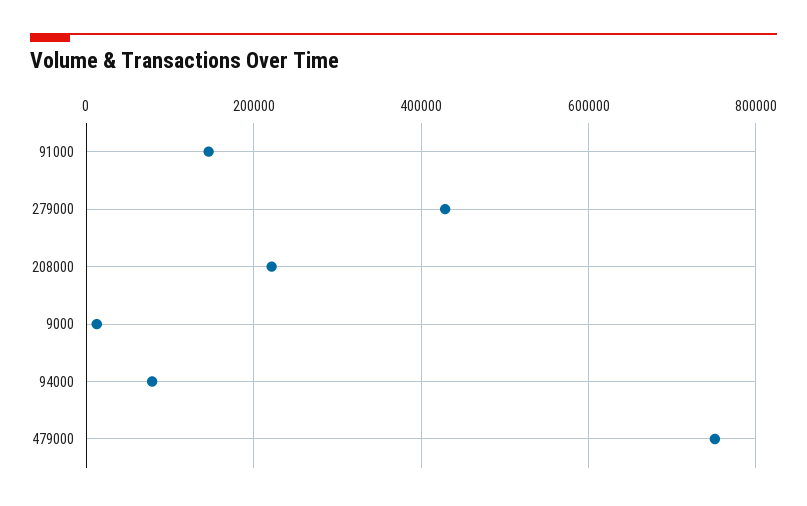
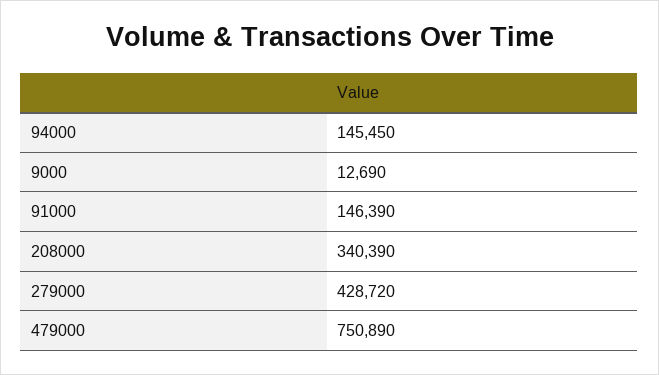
208000: 220000 -> 340390
94000: 80000 -> 145450

